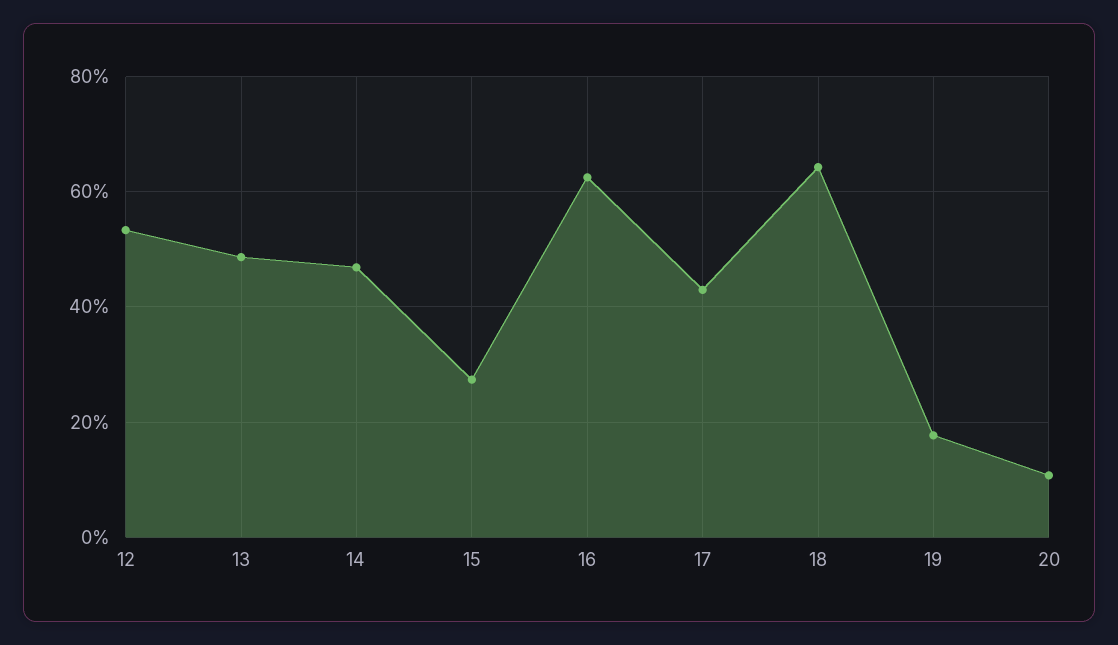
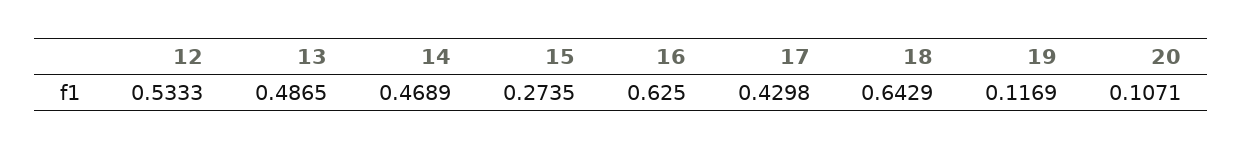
19: 0.18 -> 0.1169

